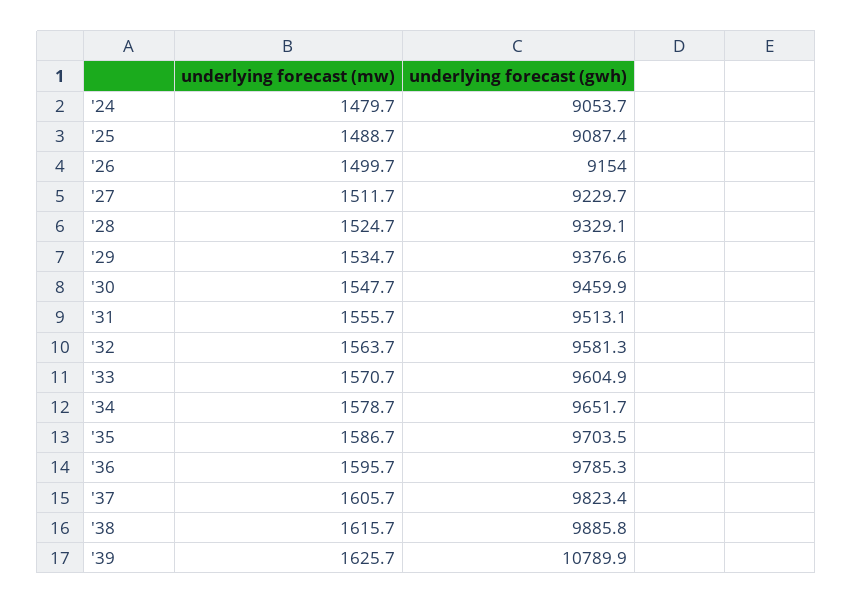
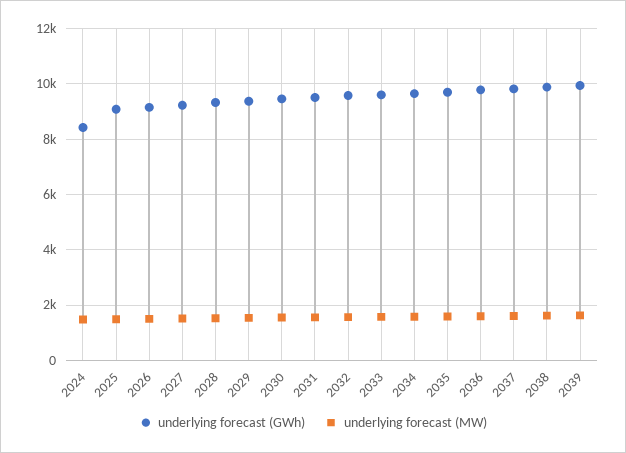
underlying forecast (gwh), '24: 9053.7 -> 8500
underlying forecast (gwh), '39: 10789.9 -> 10000

